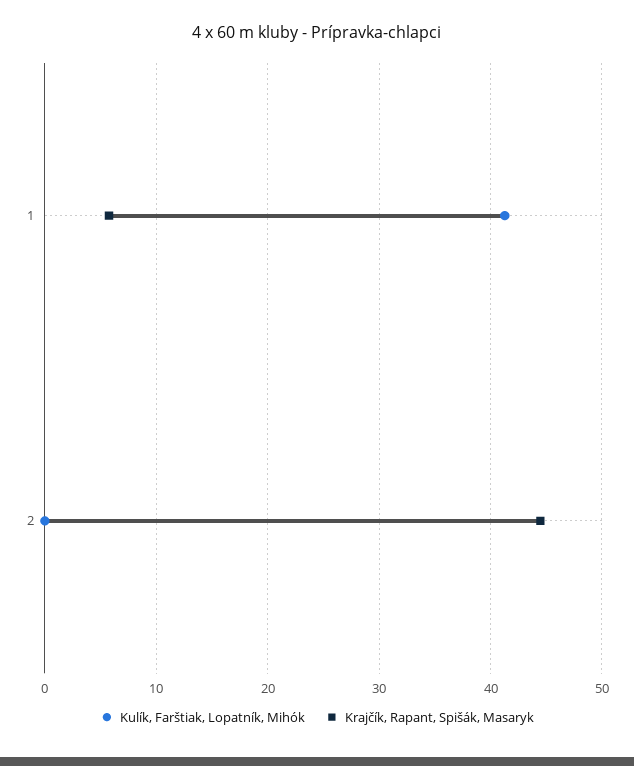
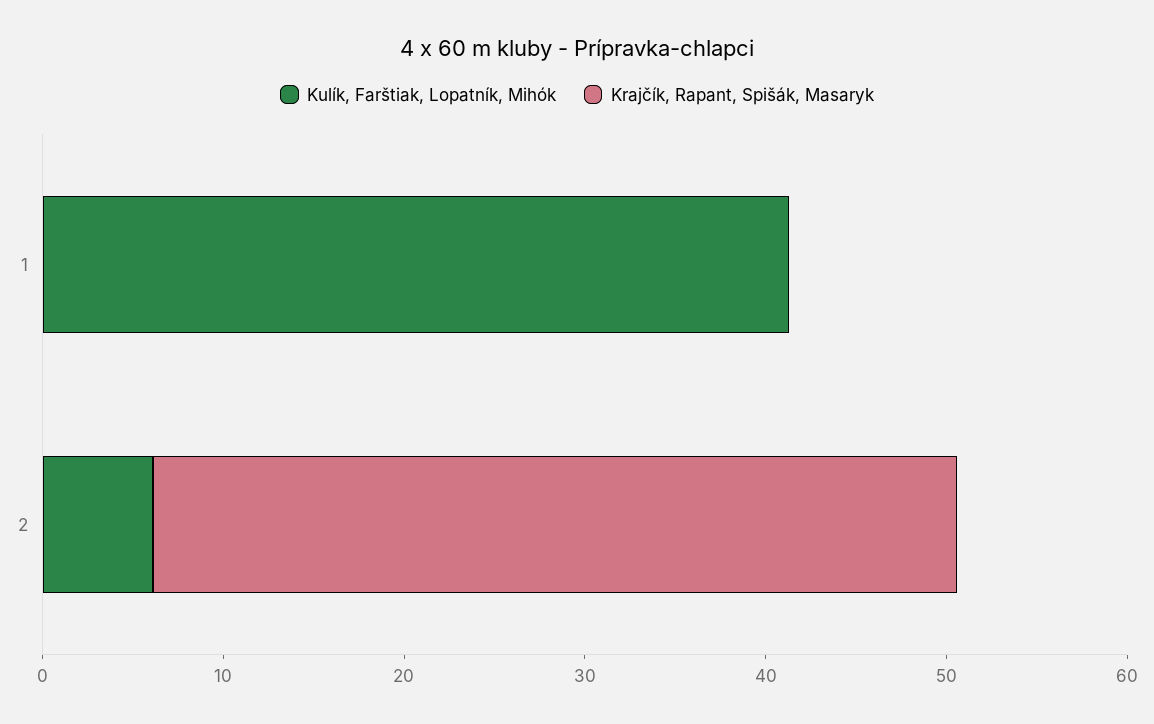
Krajčík, Rapant, Spišák, Masaryk, 1: 6 -> 0
Kulík, Farštiak, Lopatník, Mihók, 2: 0 -> 6

